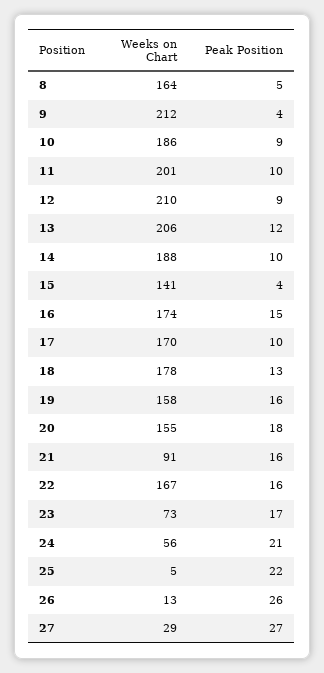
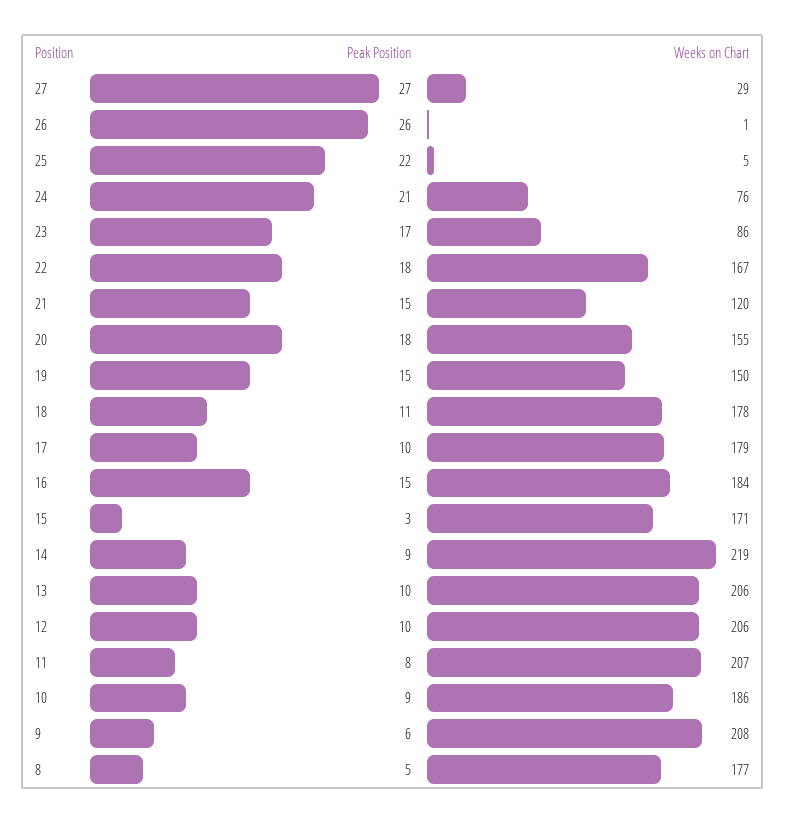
Weeks on Chart, 8: 164 -> 177
Weeks on Chart, 9: 212 -> 208
Peak Position, 9: 4 -> 6
Weeks on Chart, 11: 201 -> 207
Peak Position, 11: 10 -> 8
Weeks on Chart, 12: 210 -> 206
Peak Position, 12: 9 -> 10
Peak Position, 13: 12 -> 10
Weeks on Chart, 14: 188 -> 219
Peak Position, 14: 10 -> 9
Weeks on Chart, 15: 141 -> 171
Peak Position, 15: 4 -> 3
Weeks on Chart, 16: 174 -> 184
Weeks on Chart, 17: 170 -> 179
Peak Position, 18: 13 -> 11
Weeks on Chart, 19: 158 -> 150
Peak Position, 19: 16 -> 15
Weeks on Chart, 21: 91 -> 120
Peak Position, 21: 16 -> 15
Peak Position, 22: 16 -> 18
Weeks on Chart, 23: 73 -> 86
Weeks on Chart, 24: 56 -> 76
Weeks on Chart, 26: 13 -> 1

